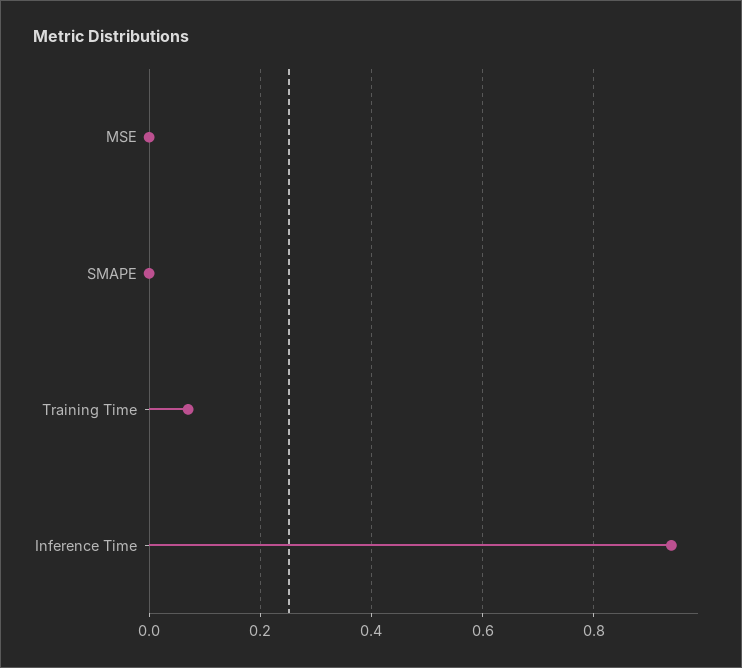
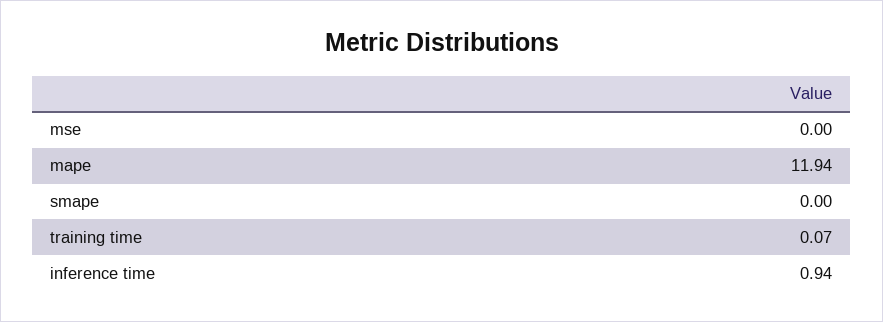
mape: none -> 11.94

